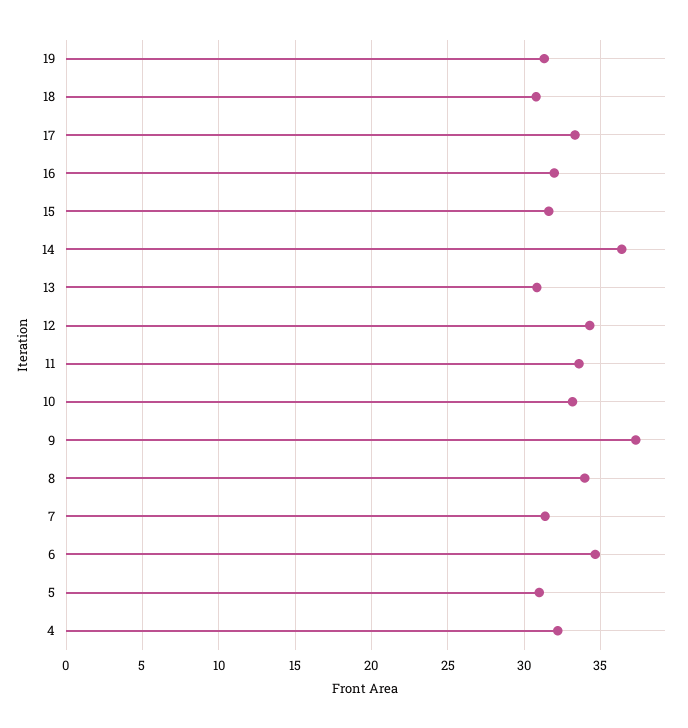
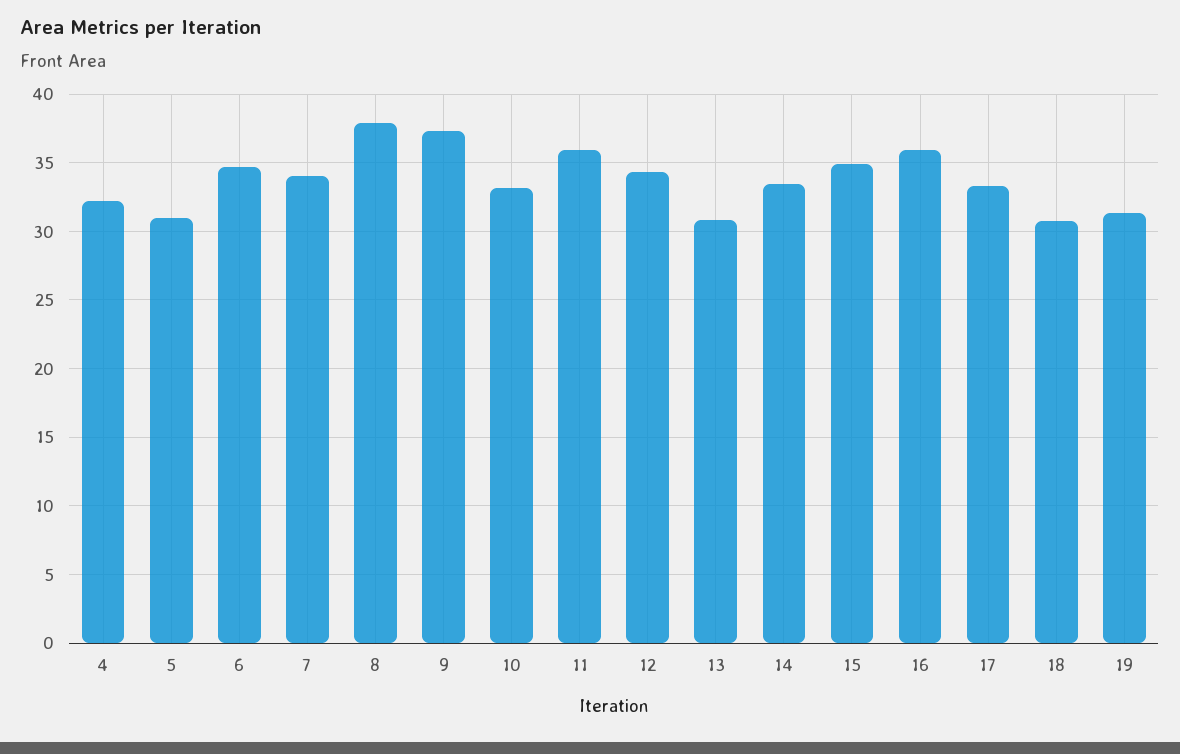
16: 32 -> 36
15: 31.5 -> 35
14: 36.5 -> 33.5
11: 33.5 -> 36
8: 34 -> 38
7: 31.5 -> 34

